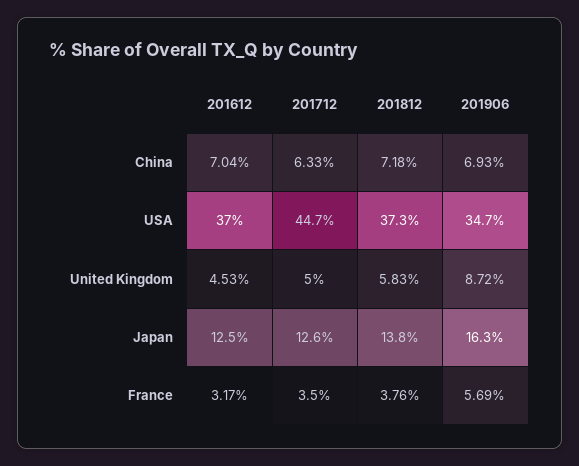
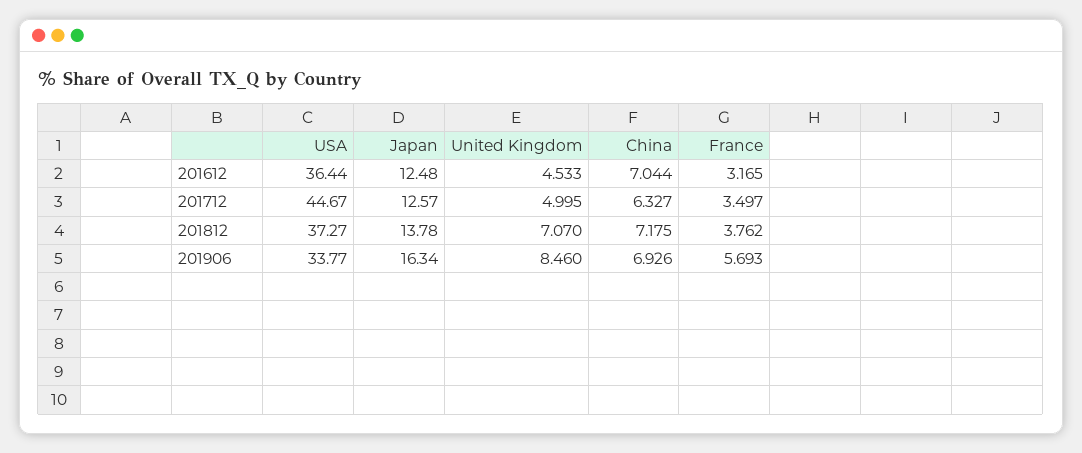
201612, USA: 37 -> 36.44
201906, USA: 34.7 -> 33.77
201812, United Kingdom: 5.83 -> 7.07
201906, United Kingdom: 8.72 -> 8.46

